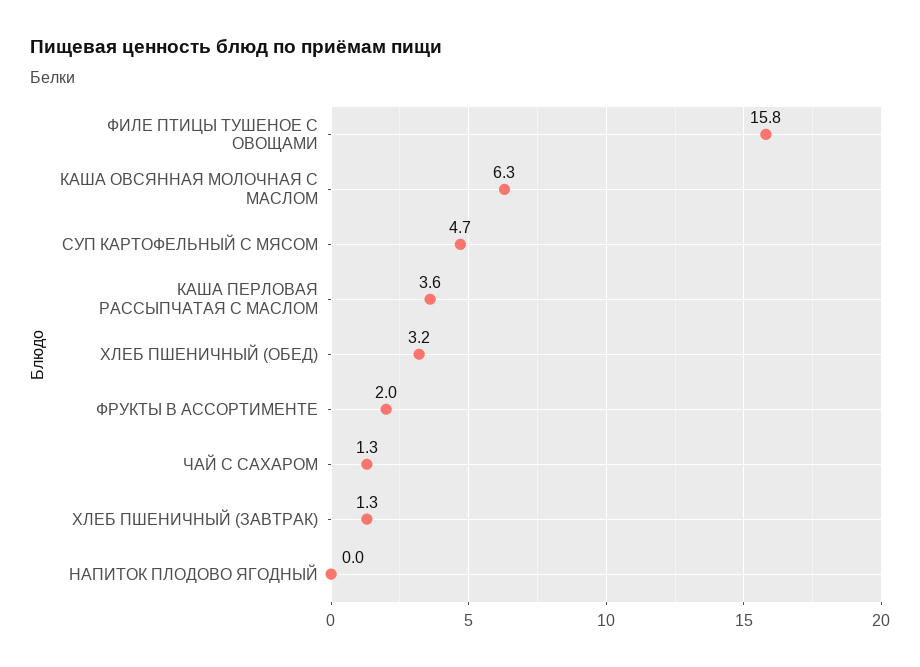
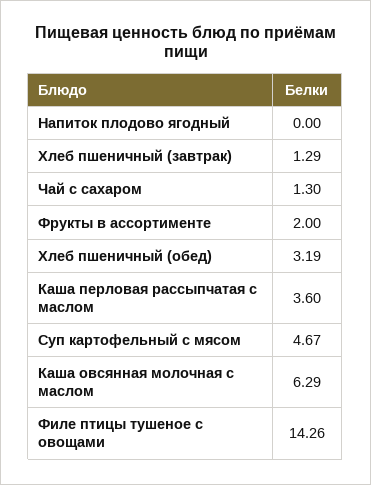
ФИЛЕ ПТИЦЫ ТУШЕНОЕ С ОВОЩАМИ: 15.8 -> 14.26

